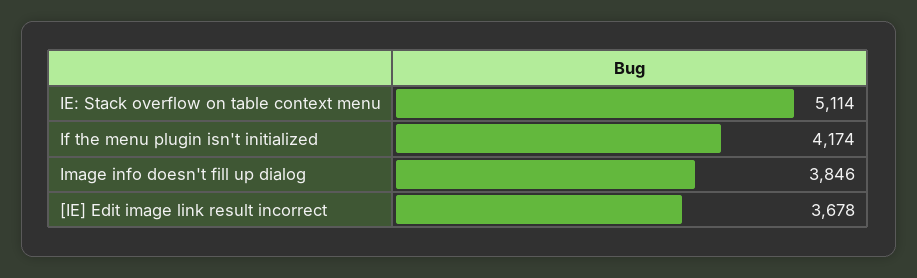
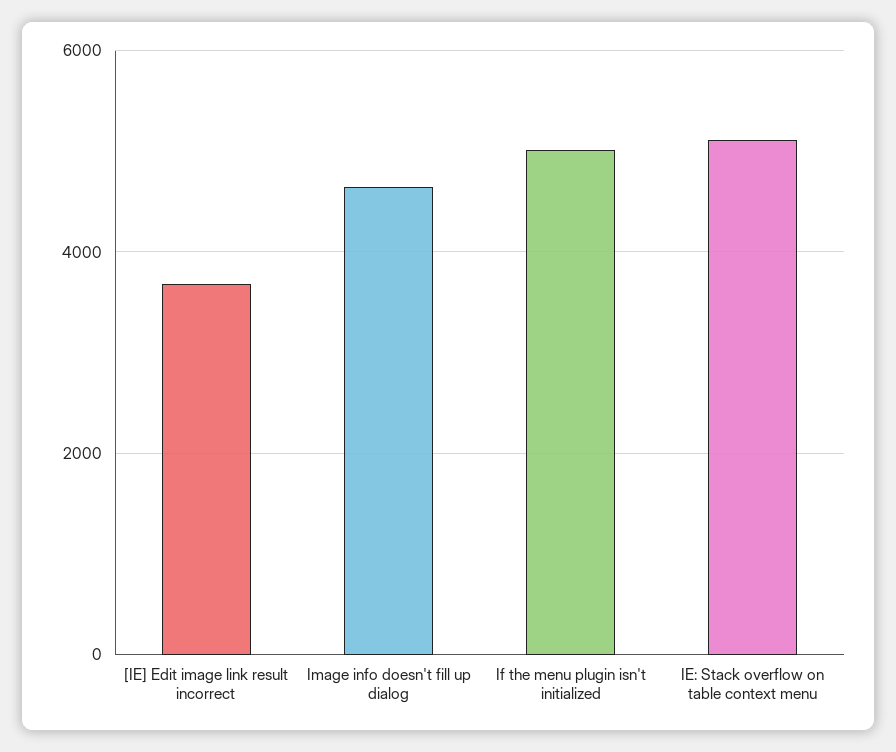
If the menu plugin isn't initialized: 4174 -> 5000
Image info doesn't fill up dialog: 3846 -> 4600

